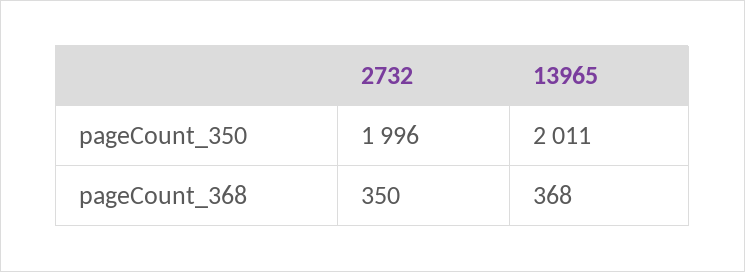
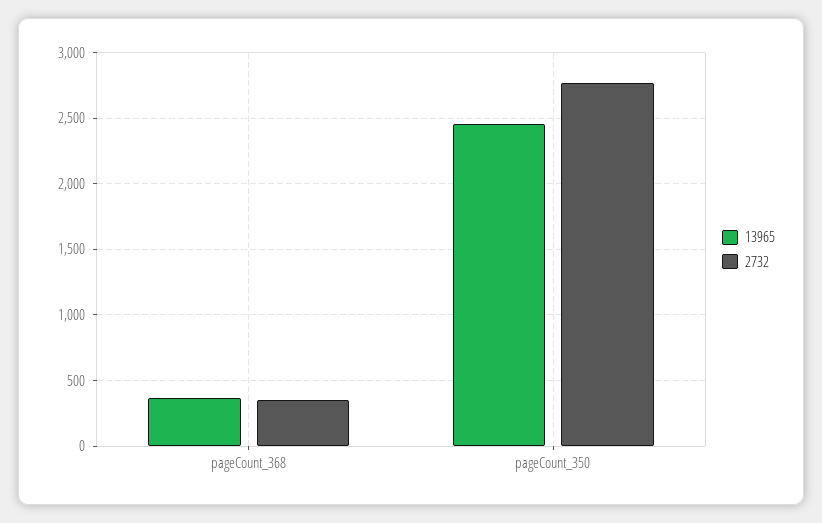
2732, pageCount_350: 1996 -> 2750
13965, pageCount_350: 2011 -> 2450

